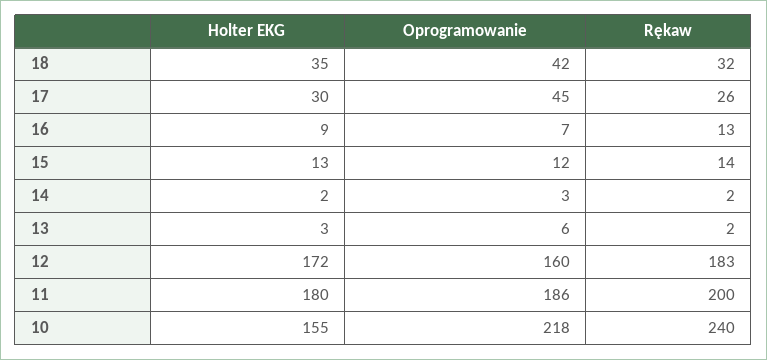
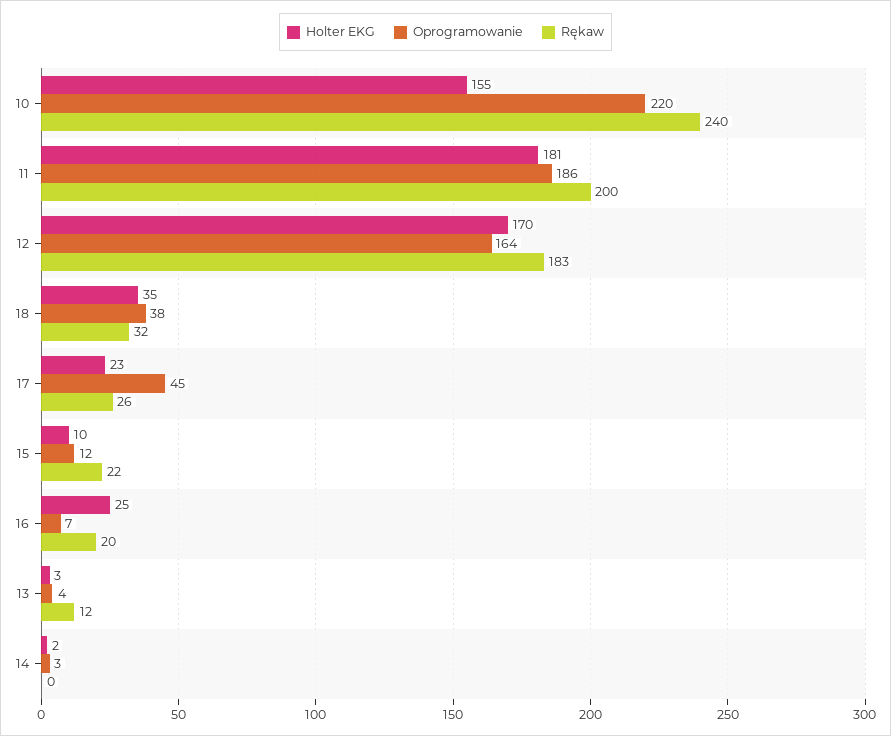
Oprogramowanie, 18: 42 -> 38
Holter EKG, 17: 30 -> 23
Holter EKG, 16: 9 -> 25
Rękaw, 16: 13 -> 20
Holter EKG, 15: 13 -> 10
Rękaw, 15: 14 -> 22
Rękaw, 14: 2 -> 0
Oprogramowanie, 13: 6 -> 4
Rękaw, 13: 2 -> 12
Holter EKG, 12: 172 -> 170
Oprogramowanie, 12: 160 -> 164
Holter EKG, 11: 180 -> 181
Oprogramowanie, 10: 218 -> 220

